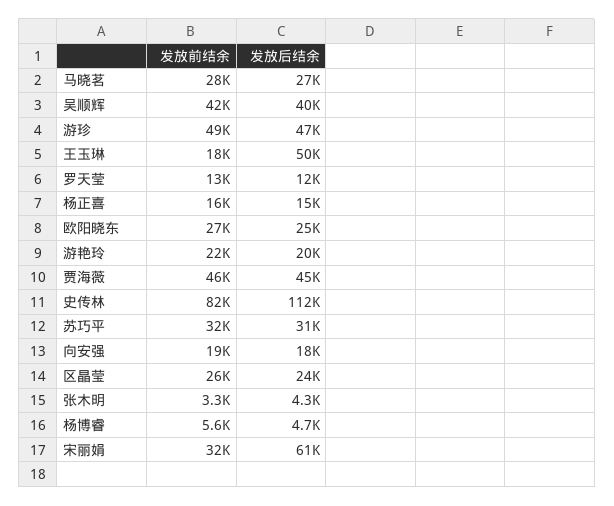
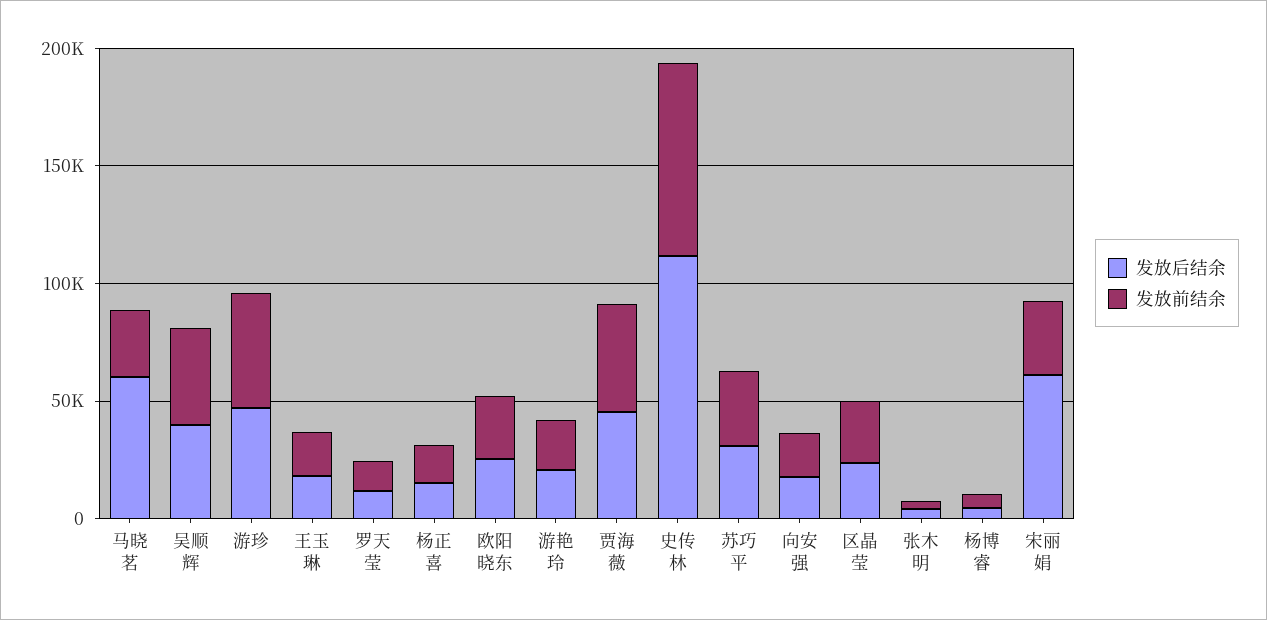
发放后结余, 马晓茗: 27000 -> 60000
发放后结余, 王玉琳: 50000 -> 20000

